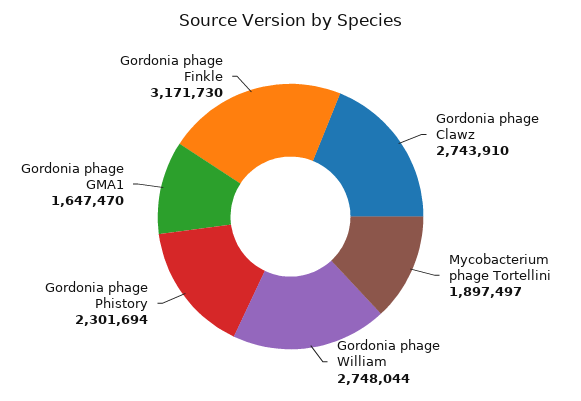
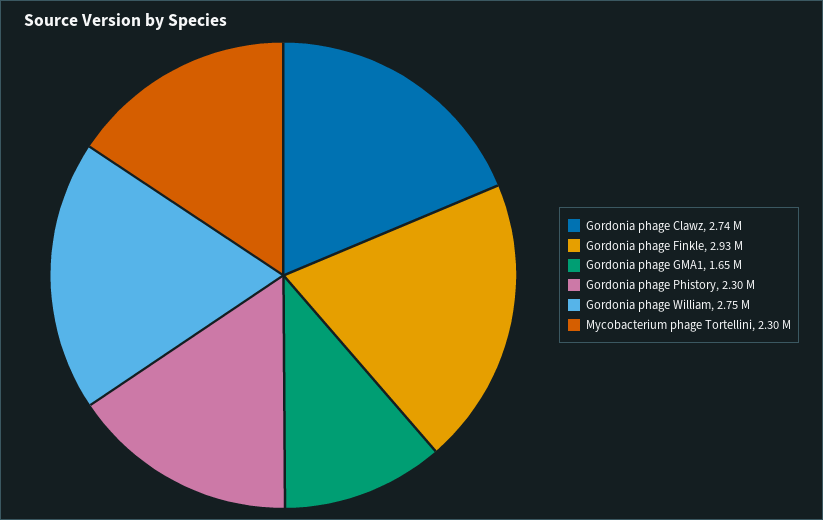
Mycobacterium phage Tortellini: 1897497 -> 2300000
Gordonia phage Finkle: 3171730 -> 2930000

